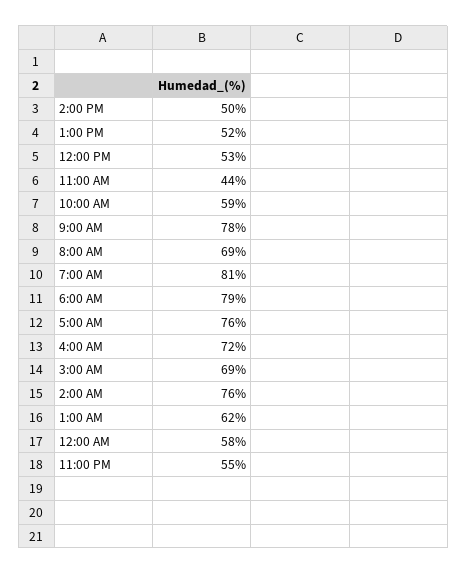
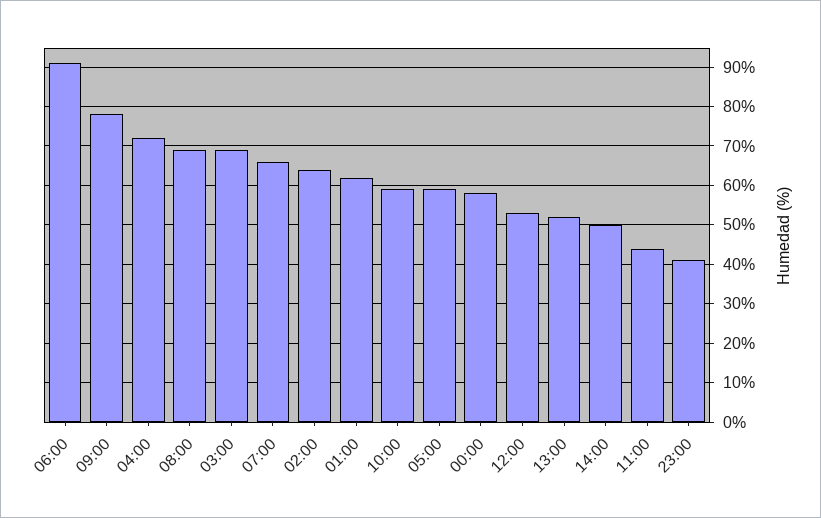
7:00 AM: 81 -> 65
6:00 AM: 79 -> 90
5:00 AM: 76 -> 60
2:00 AM: 76 -> 65
11:00 PM: 55 -> 40

